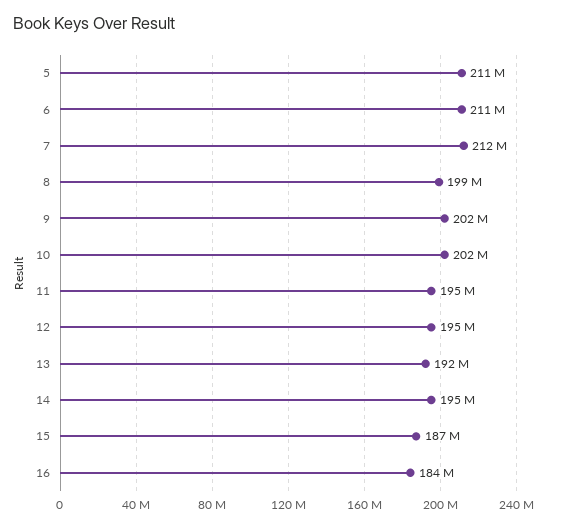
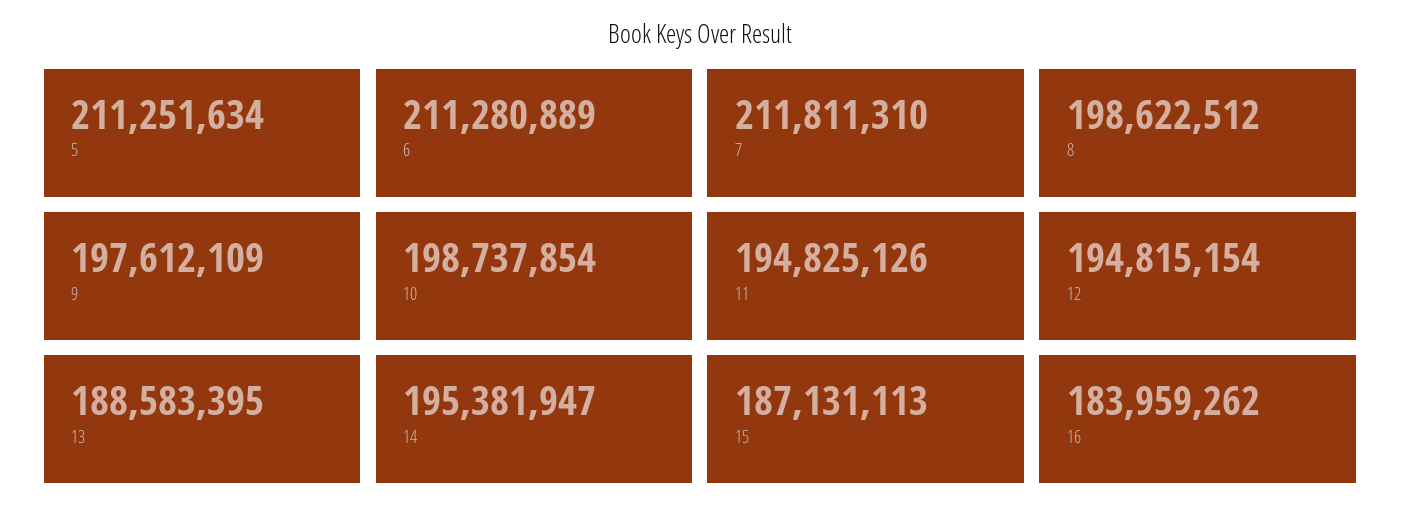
9: 202000000 -> 197612109
10: 202000000 -> 198737854
13: 192000000 -> 188583395

